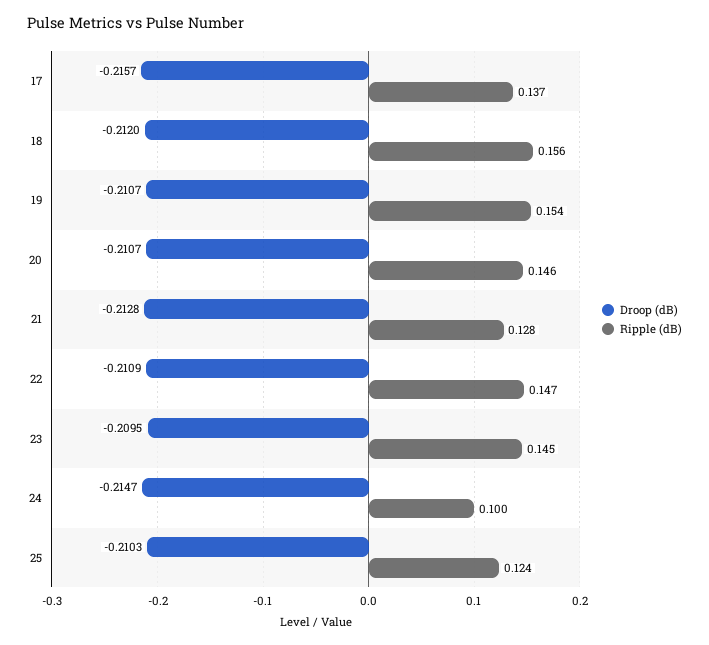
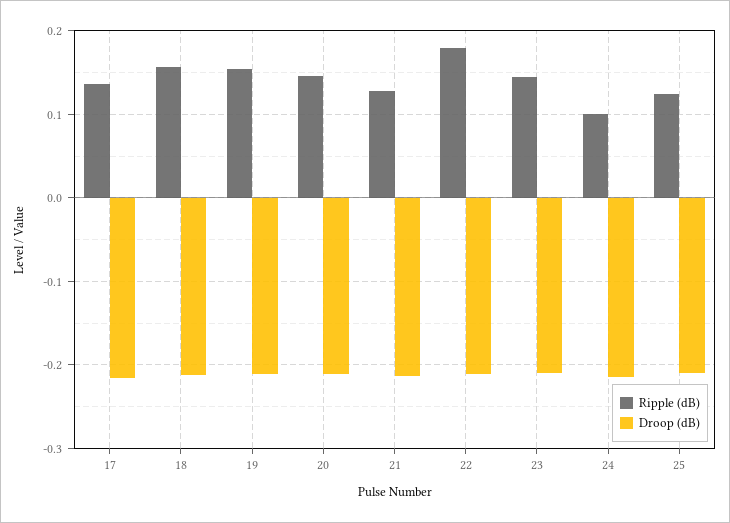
Ripple (dB), 22: 0.147 -> 0.18

